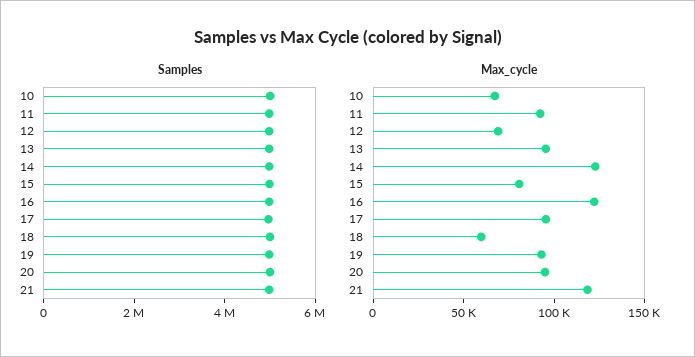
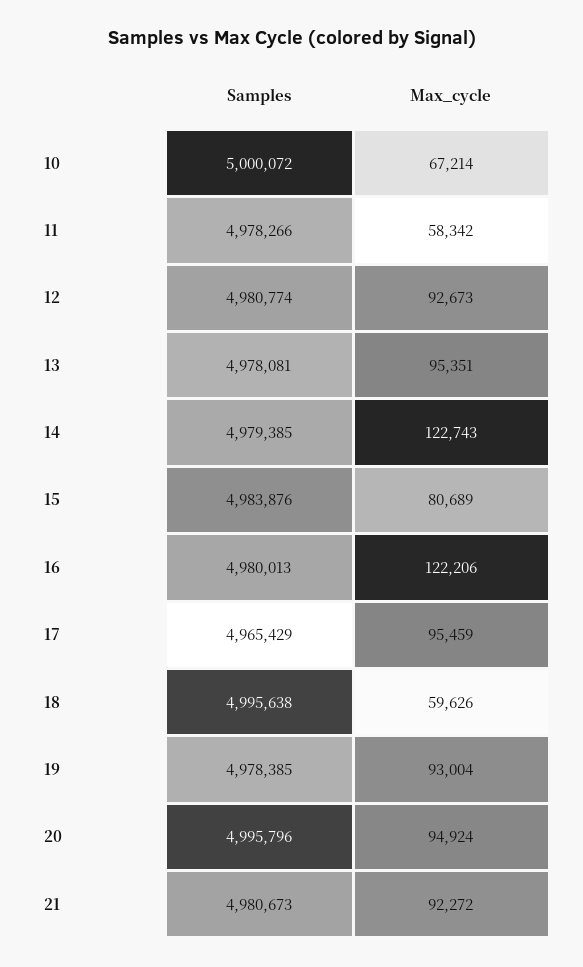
Max_cycle, 11: 90000 -> 58342
Max_cycle, 12: 70000 -> 92673
Max_cycle, 21: 120000 -> 92272

